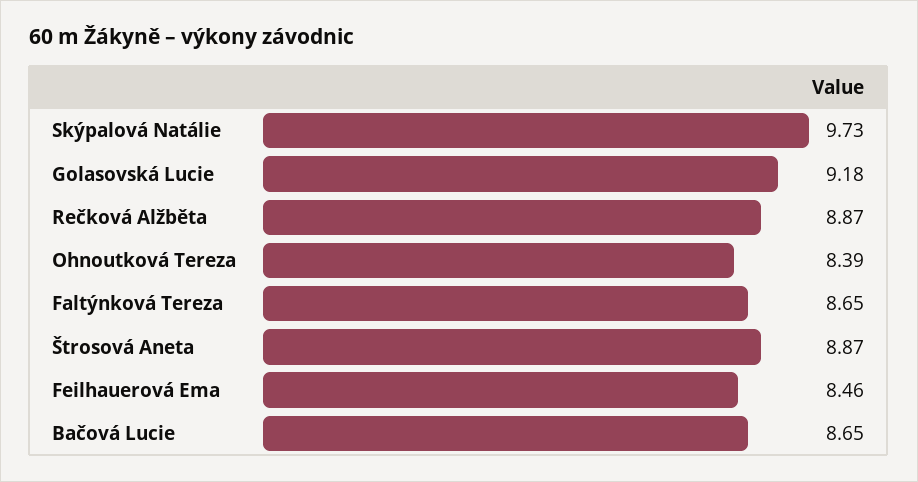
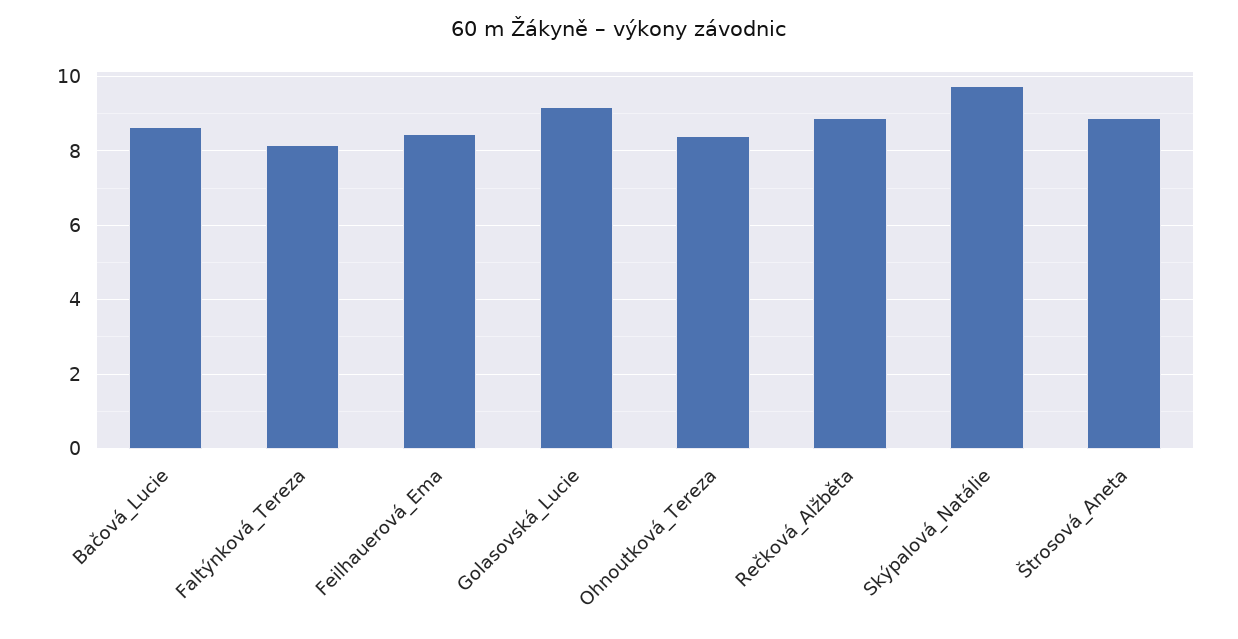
Faltýnková Tereza: 8.65 -> 8.2

